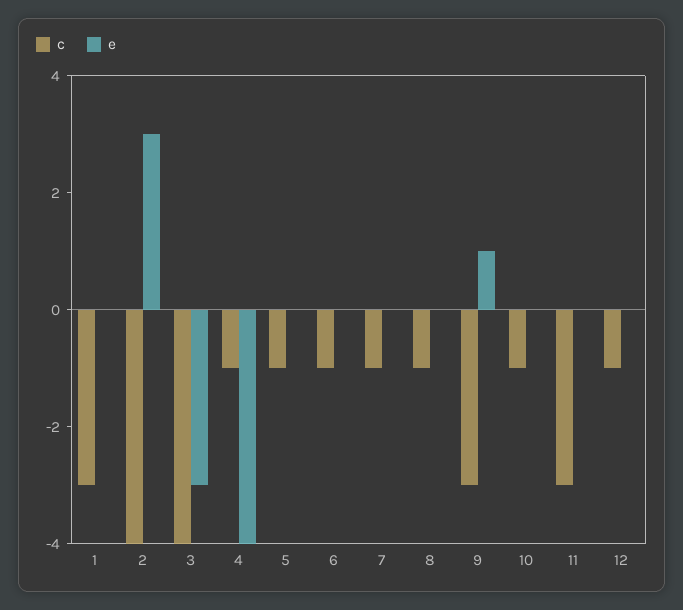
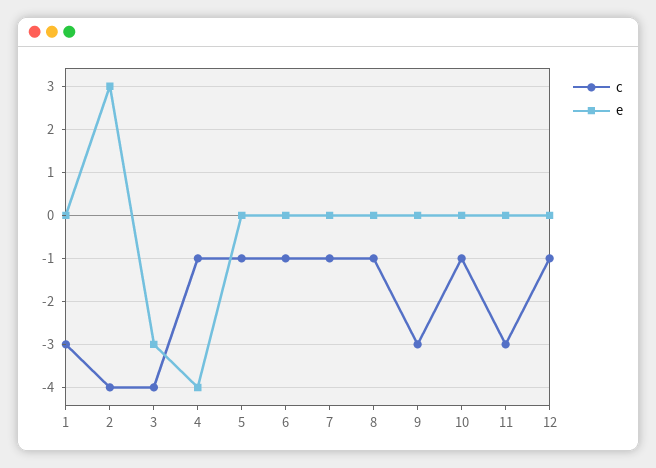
e, 9: 1 -> 0

